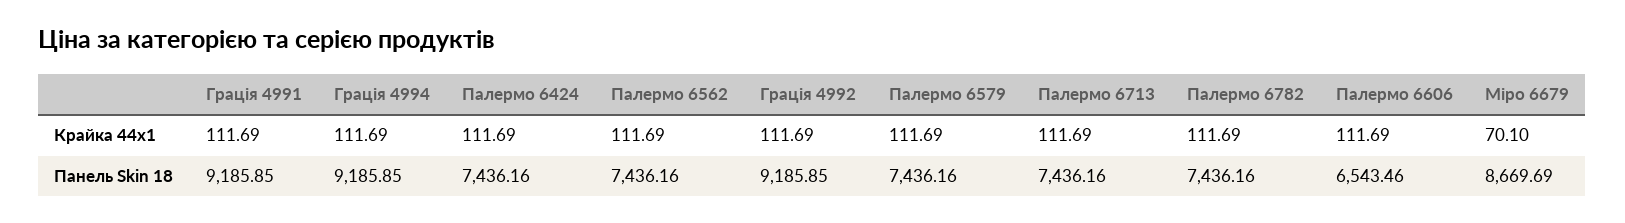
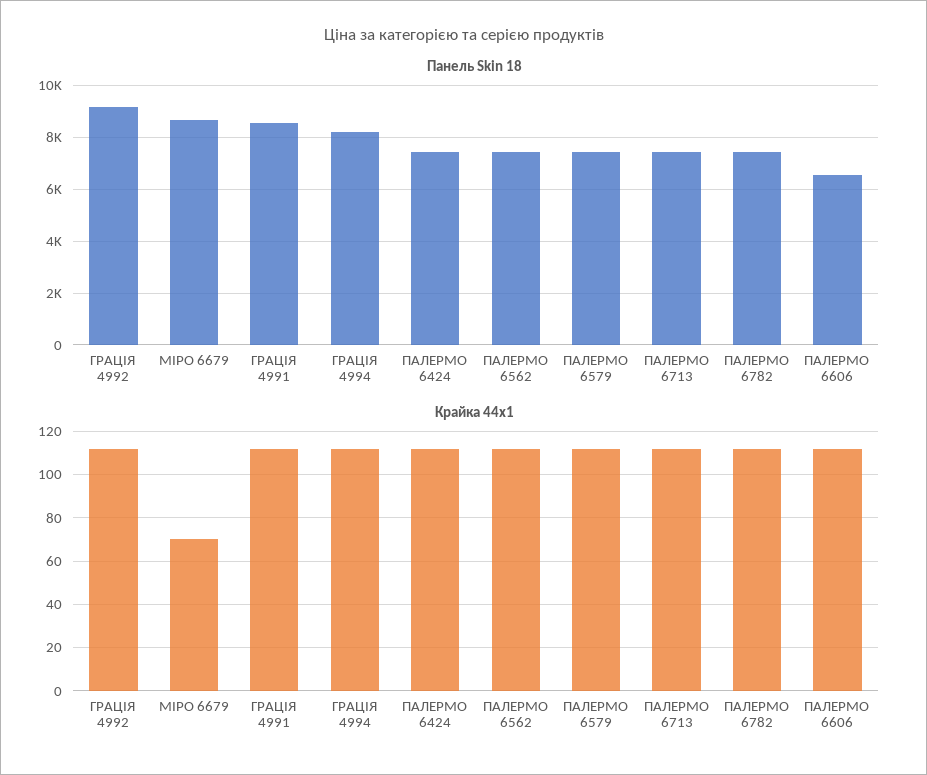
Панель Skin 18, Грація 4991: 9185.85 -> 8500
Панель Skin 18, Грація 4994: 9185.85 -> 8250

